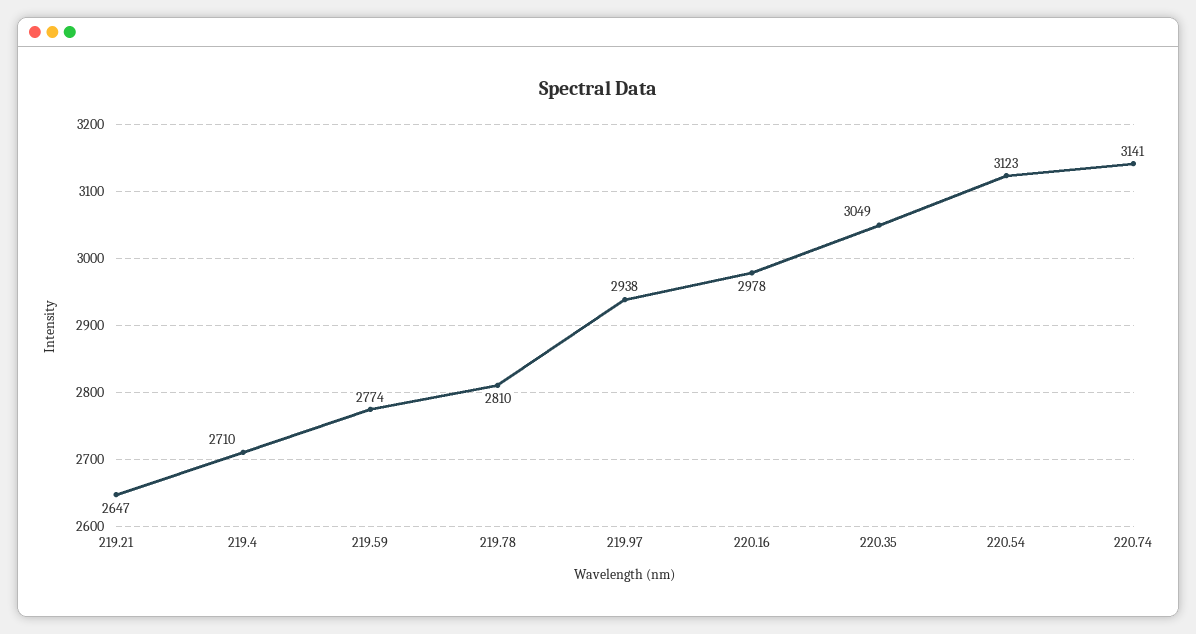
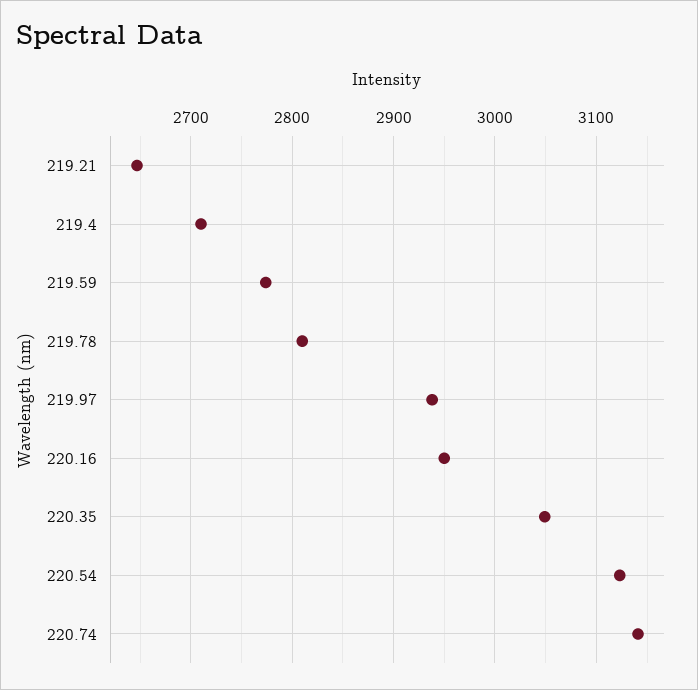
220.16: 2978 -> 2950

